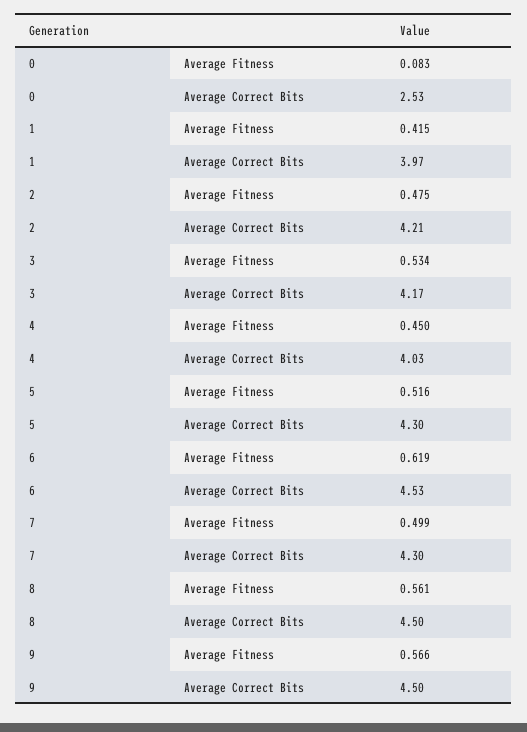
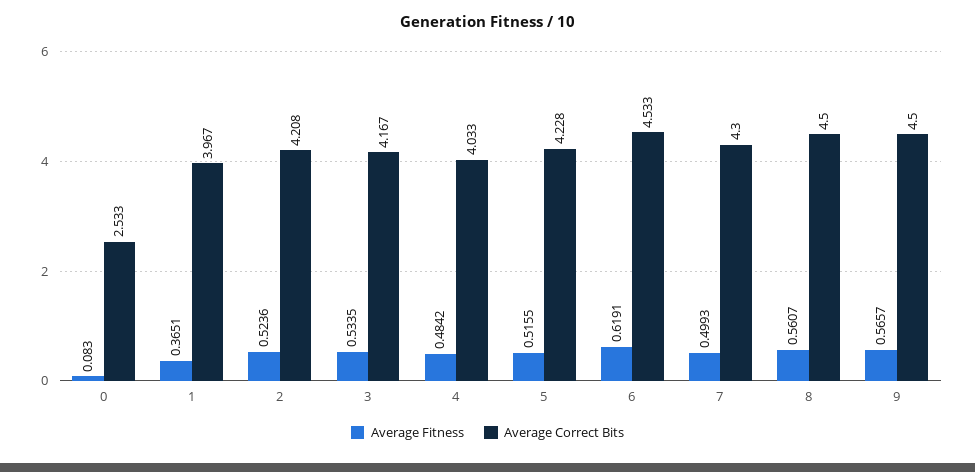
Average Fitness, 1: 0.415 -> 0.3651
Average Fitness, 2: 0.475 -> 0.5236
Average Fitness, 4: 0.45 -> 0.4842
Average Correct Bits, 5: 4.3 -> 4.228

